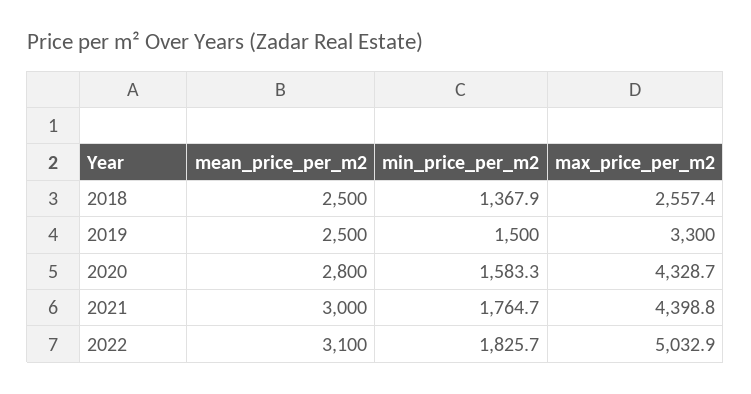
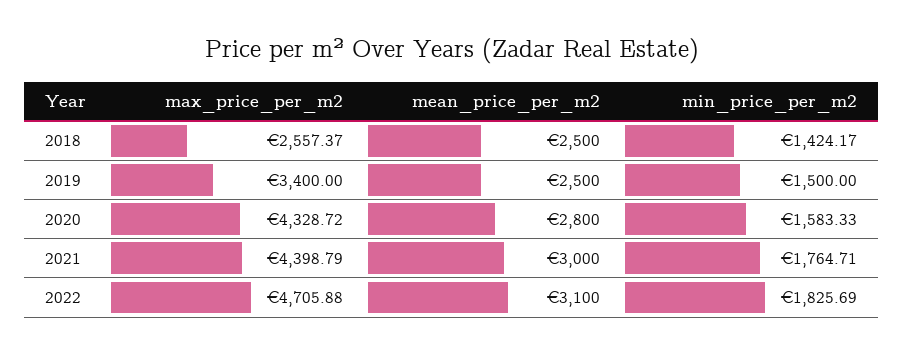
min_price_per_m2, 2018: 1367.9 -> 1424.17
max_price_per_m2, 2019: 3300 -> 3400
max_price_per_m2, 2022: 5032.9 -> 4705.88

